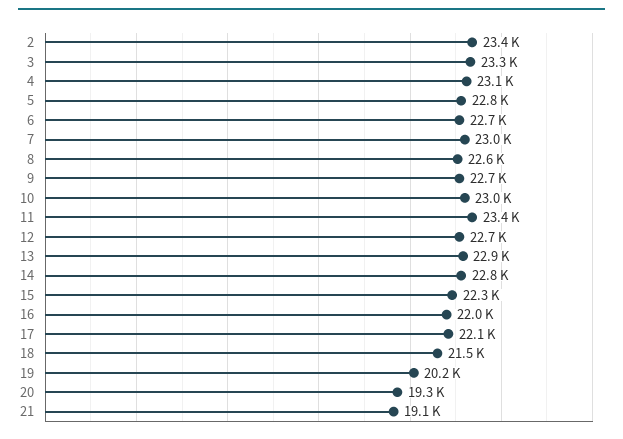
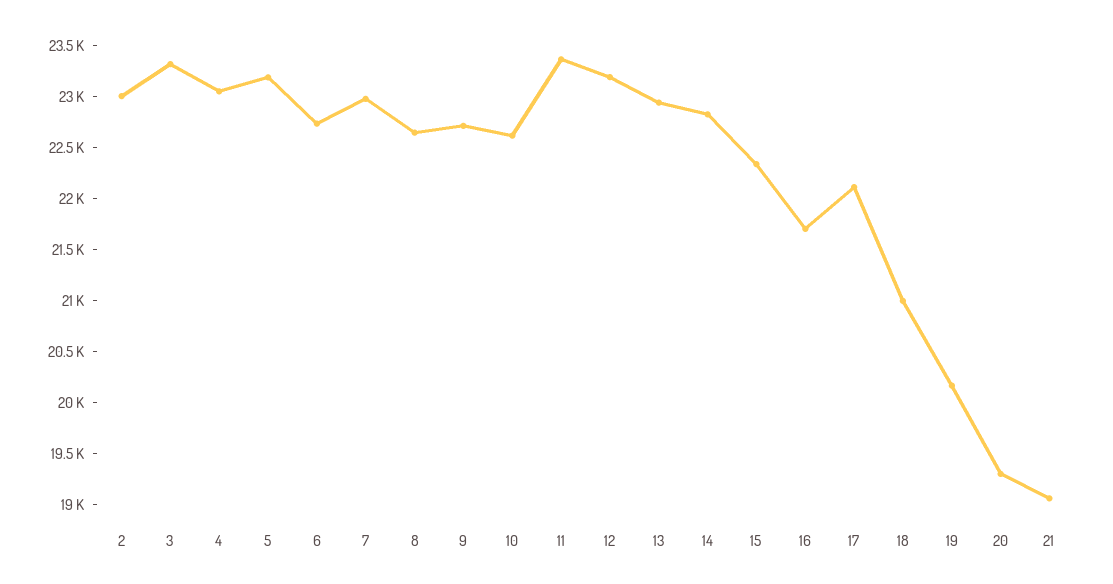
2: 23400 -> 23000
5: 22800 -> 23200
10: 23000 -> 22600
12: 22700 -> 23200
16: 22000 -> 21700
18: 21500 -> 21000

